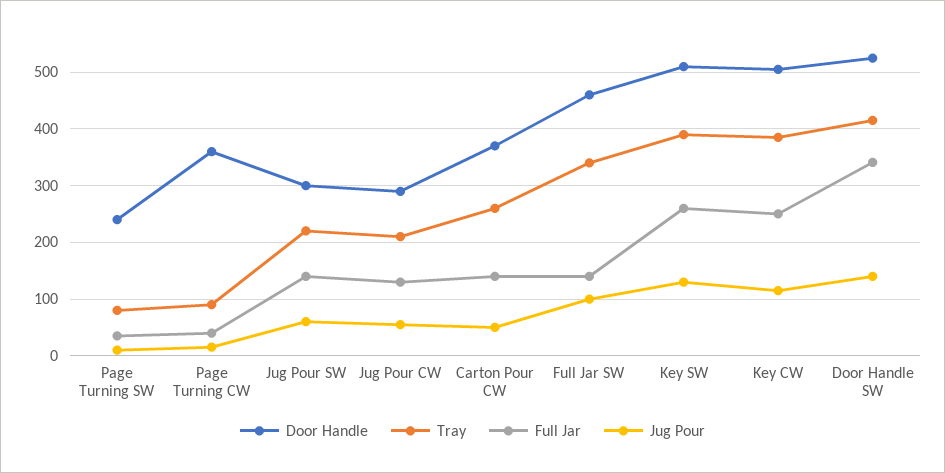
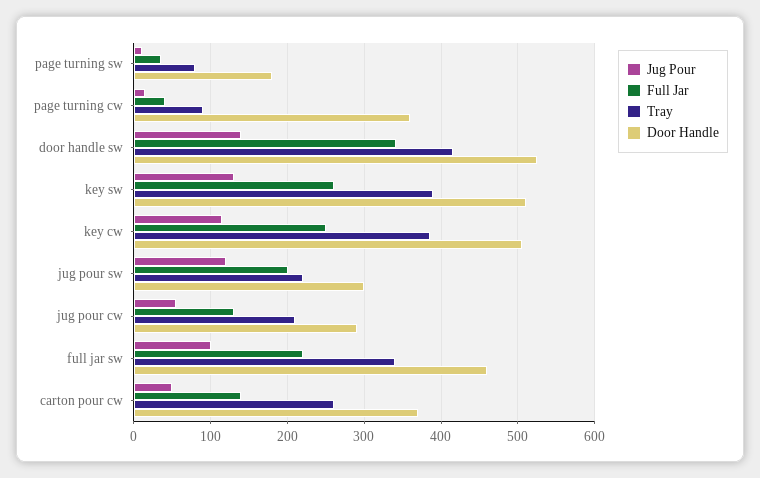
Door Handle, Page Turning SW: 240 -> 180
Full Jar, Jug Pour SW: 140 -> 200
Jug Pour, Jug Pour SW: 60 -> 120
Full Jar, Full Jar SW: 140 -> 220

